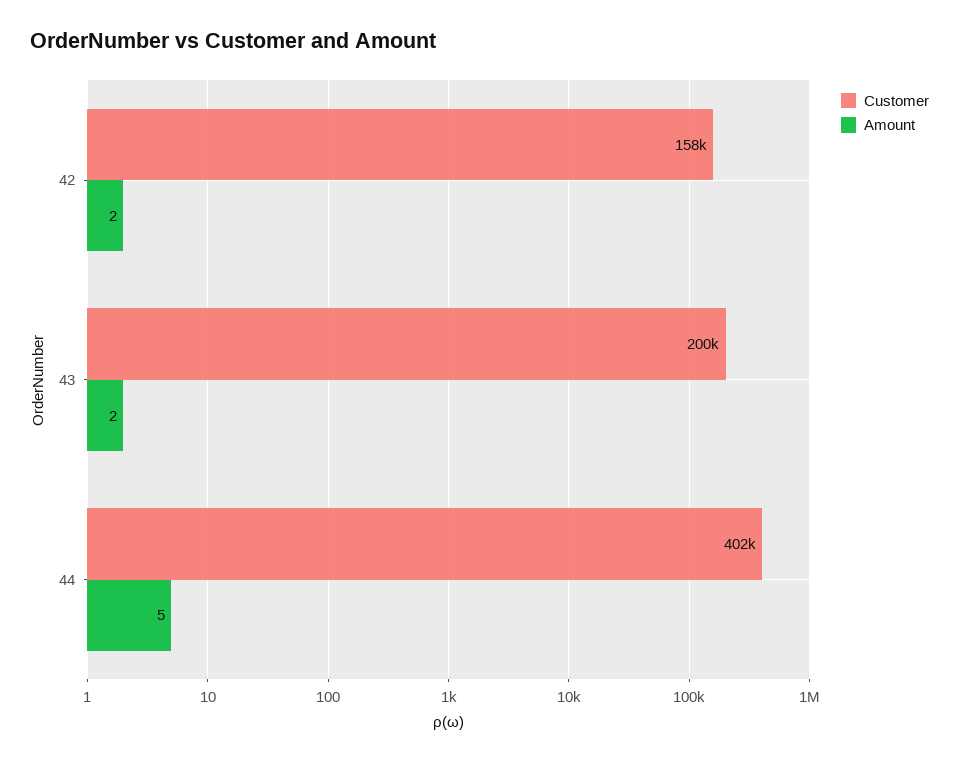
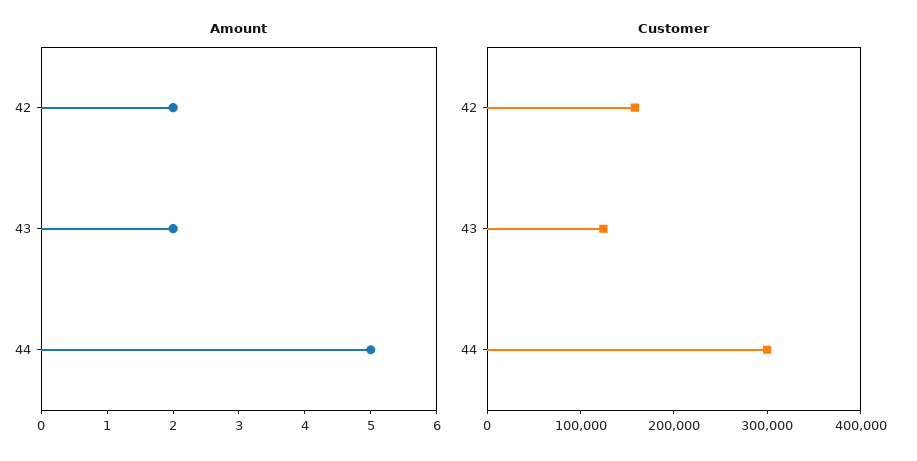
Customer, 43: 200000 -> 120000
Customer, 44: 402000 -> 300000

